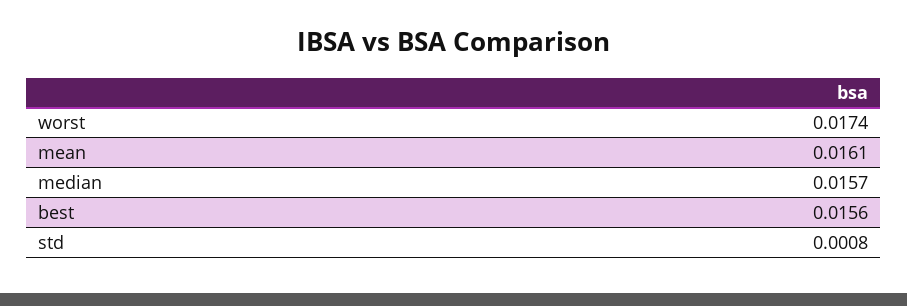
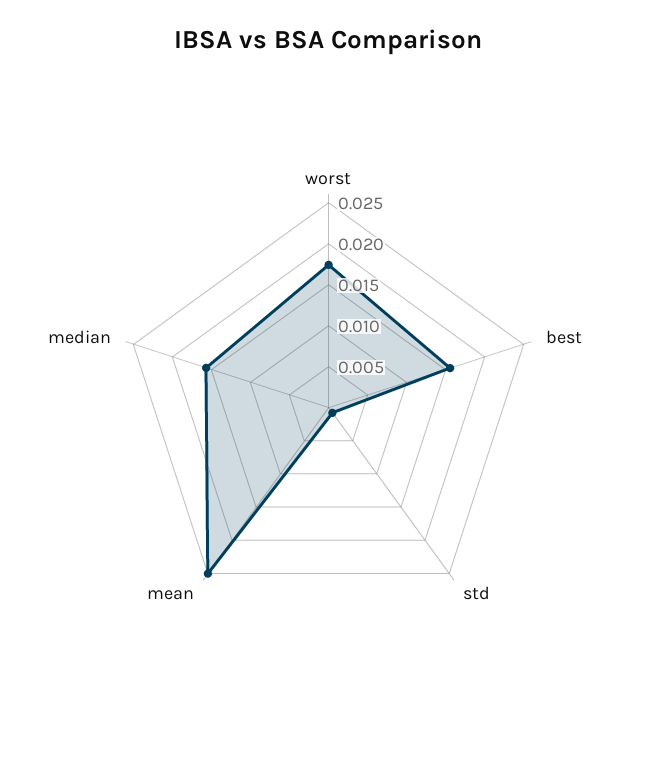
mean: 0.0161 -> 0.025

